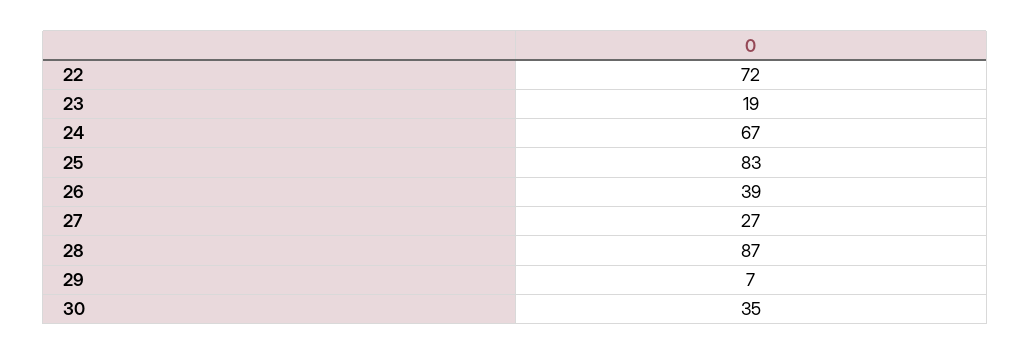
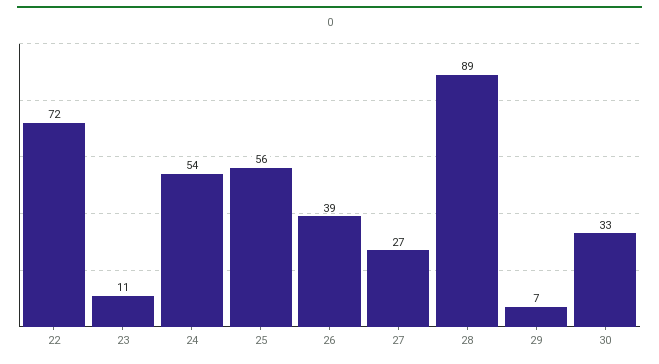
23: 19 -> 11
24: 67 -> 54
25: 83 -> 56
28: 87 -> 89
30: 35 -> 33

